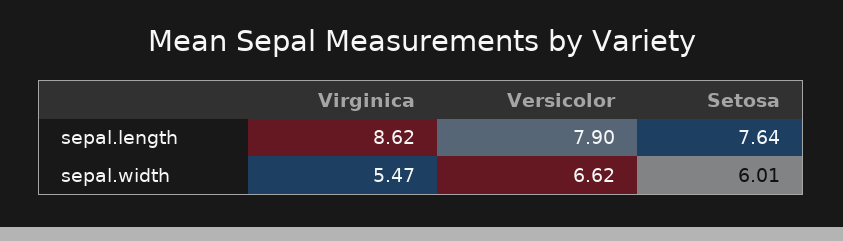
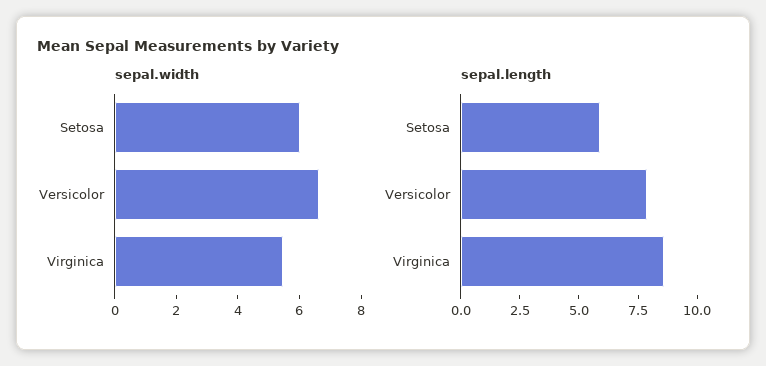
sepal.length, Setosa: 7.64 -> 6

